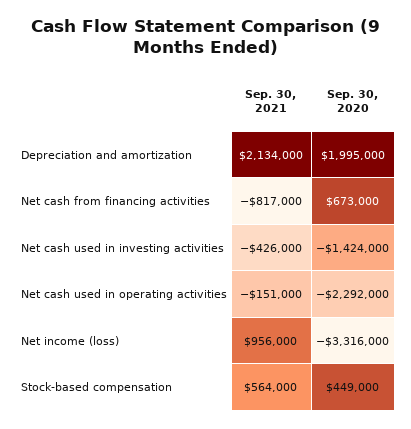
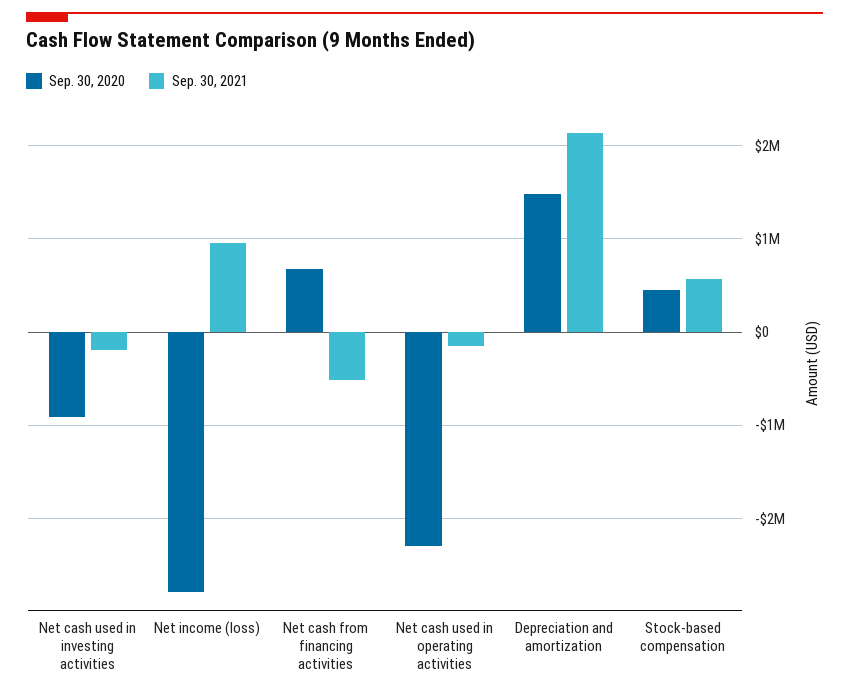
Sep. 30, 2020, Depreciation and amortization: 1995000 -> 1500000
Sep. 30, 2021, Net cash from financing activities: -817000 -> -500000
Sep. 30, 2021, Net cash used in investing activities: -426000 -> -200000
Sep. 30, 2020, Net cash used in investing activities: -1424000 -> -900000
Sep. 30, 2020, Net income (loss): -3316000 -> -2800000

